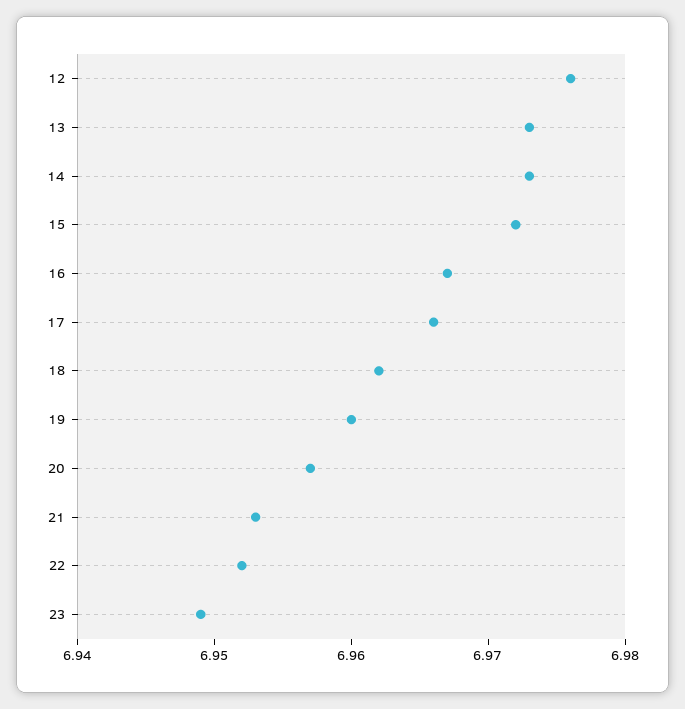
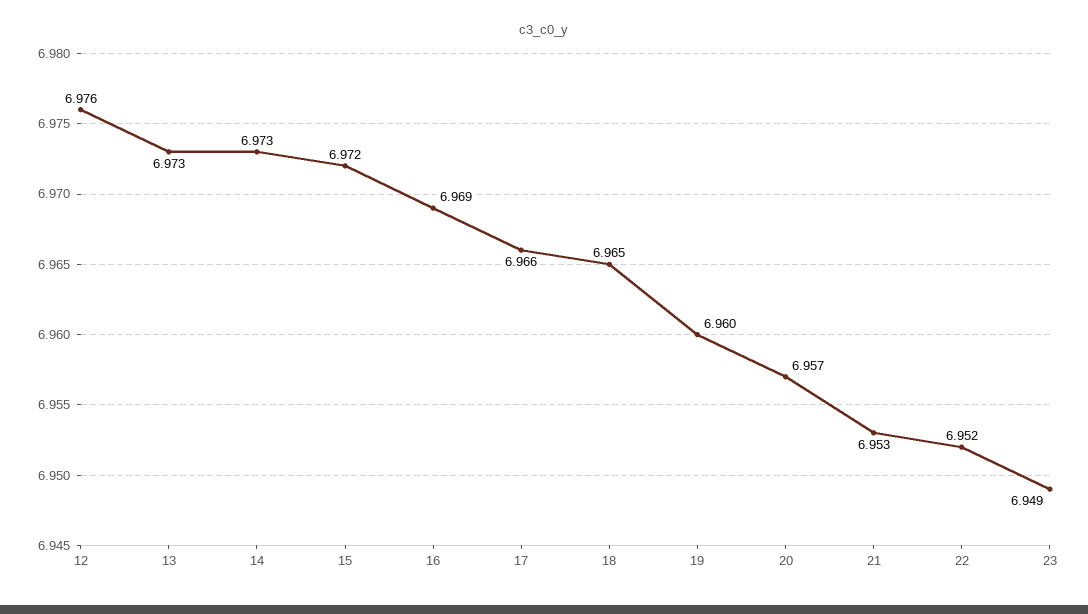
16: 6.967 -> 6.969
18: 6.962 -> 6.965

